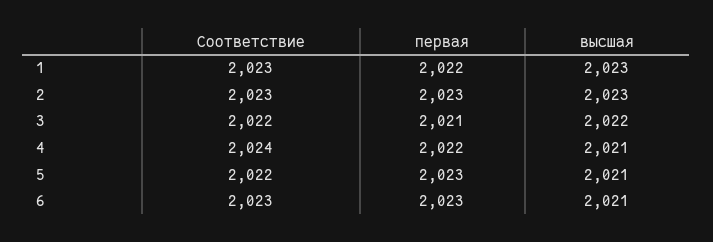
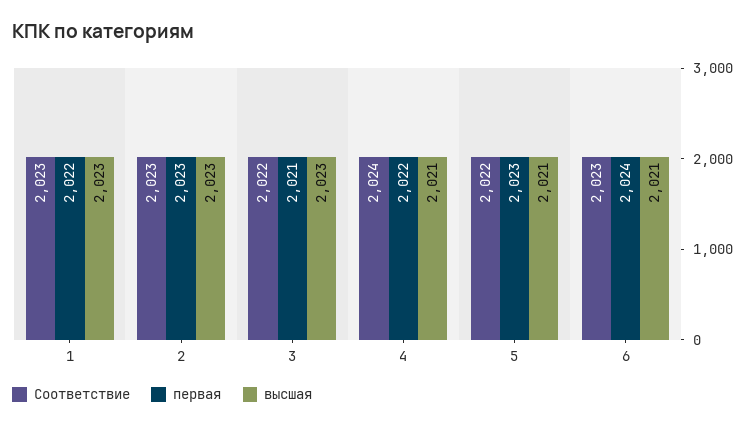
высшая, 3: 2022 -> 2023
первая, 6: 2023 -> 2024

